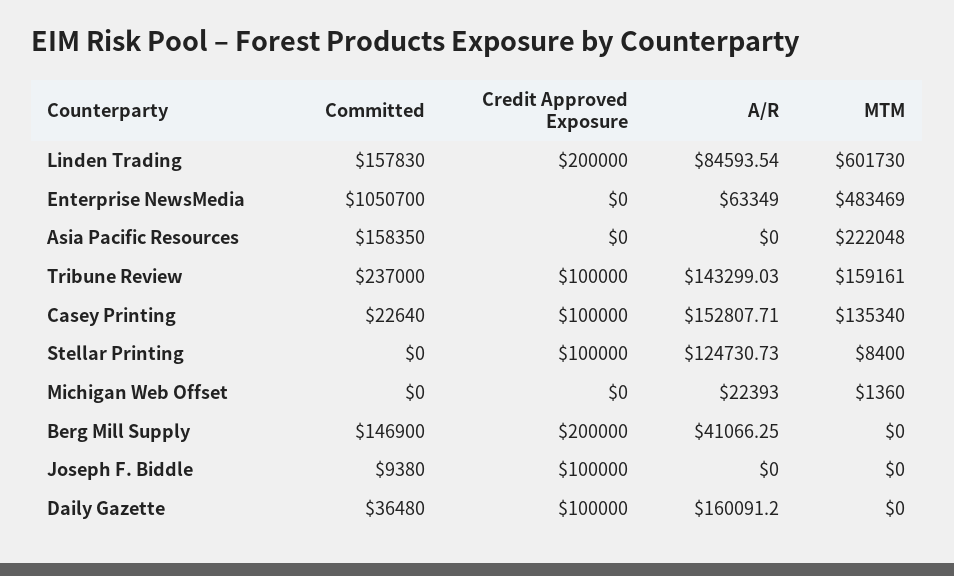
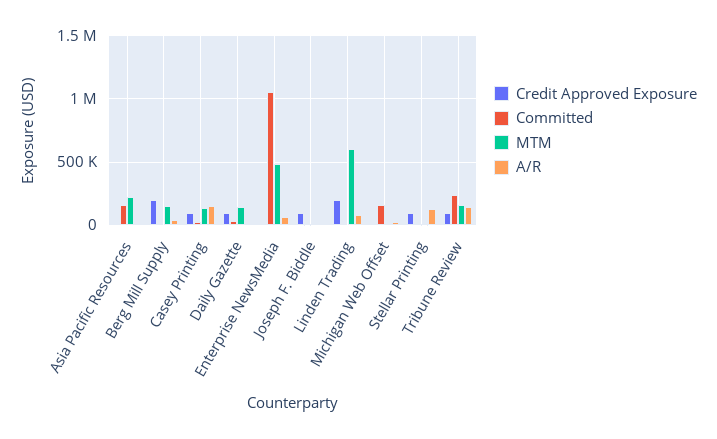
Committed, Linden Trading: 157830 -> 0
Committed, Michigan Web Offset: 0 -> 150000
Committed, Berg Mill Supply: 146900 -> 0
MTM, Berg Mill Supply: 0 -> 150000
A/R, Daily Gazette: 160091.2 -> 0
MTM, Daily Gazette: 0 -> 150000

